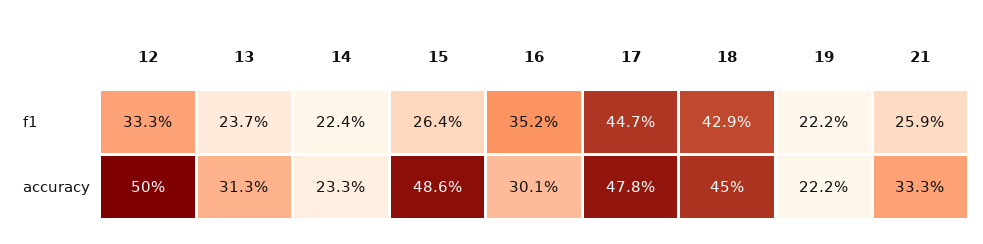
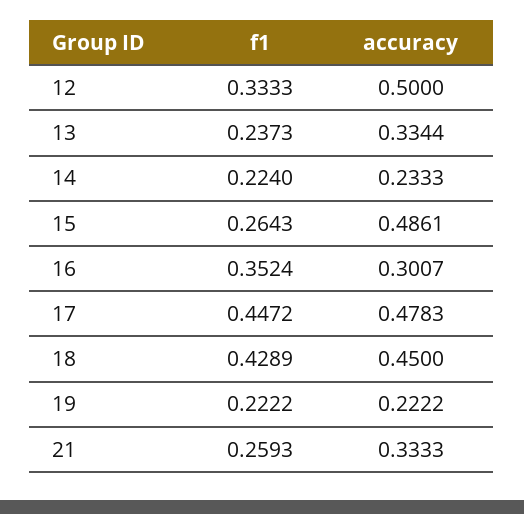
13, accuracy: 0.313 -> 0.3344

